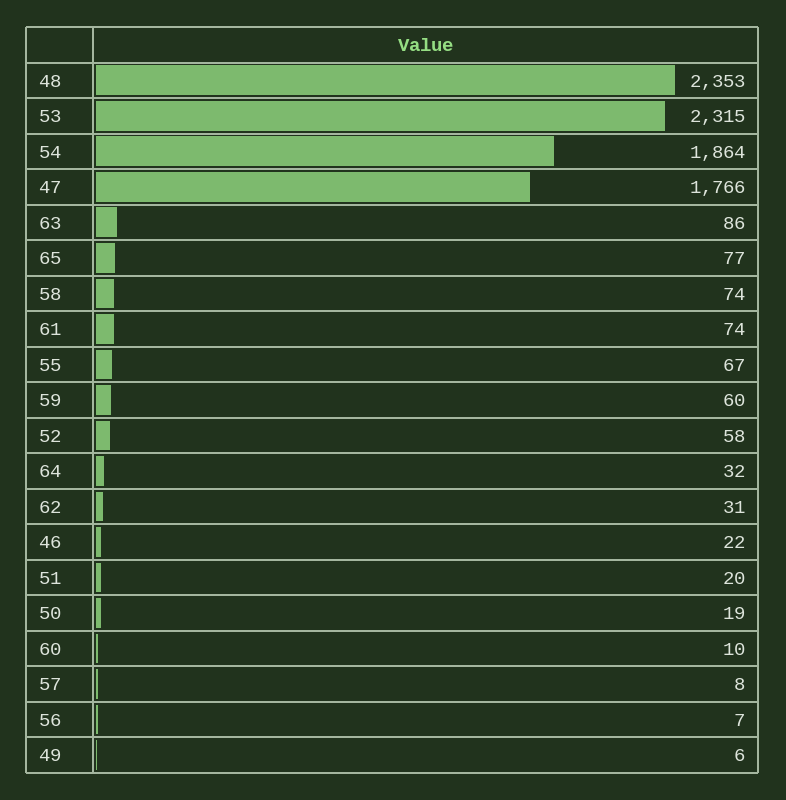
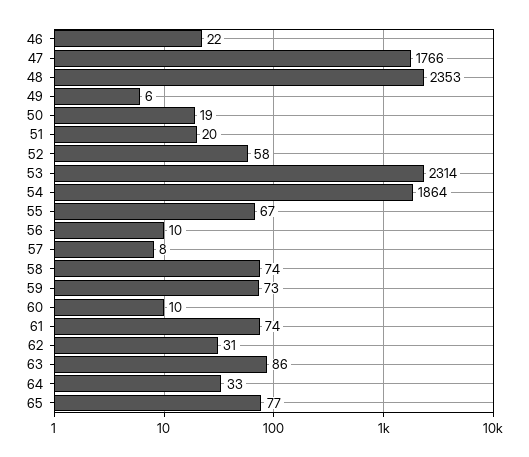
53: 2315 -> 2314
59: 60 -> 73
64: 32 -> 33
56: 7 -> 10

